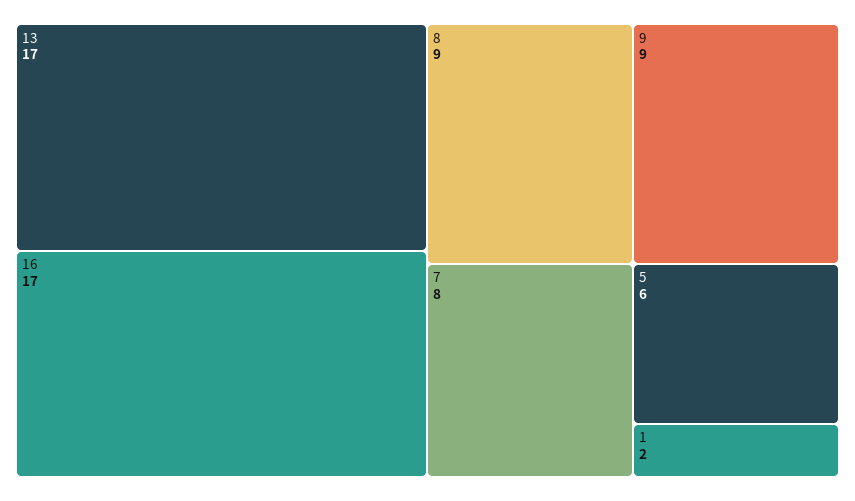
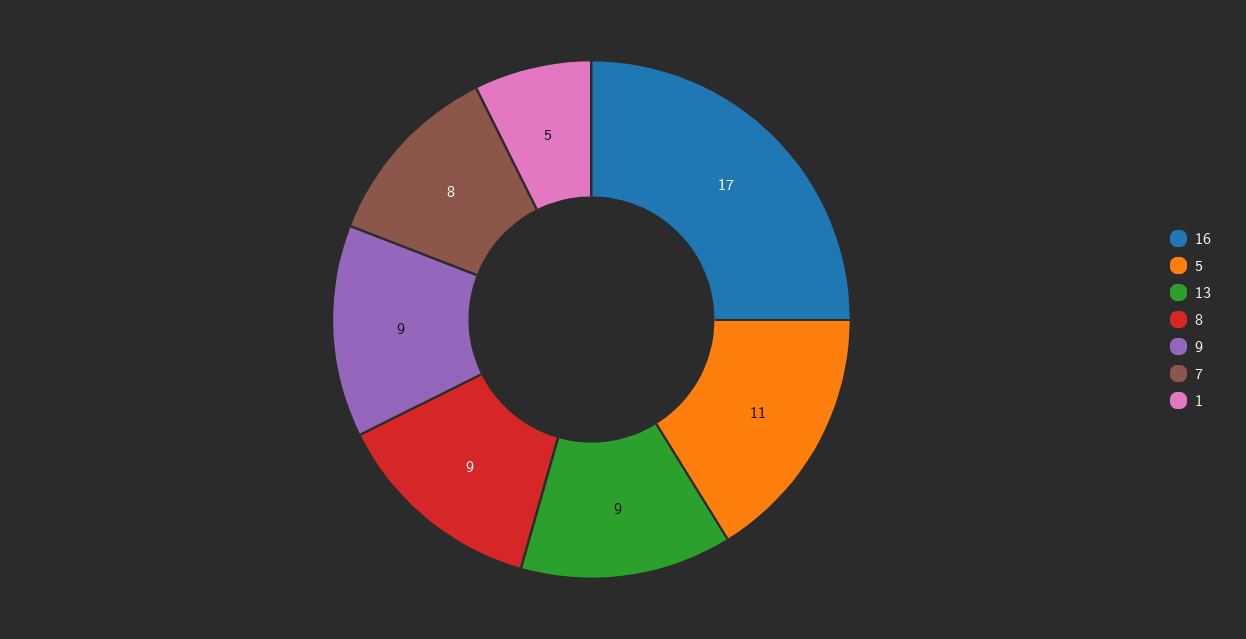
13: 17 -> 9
5: 6 -> 11
1: 2 -> 5

